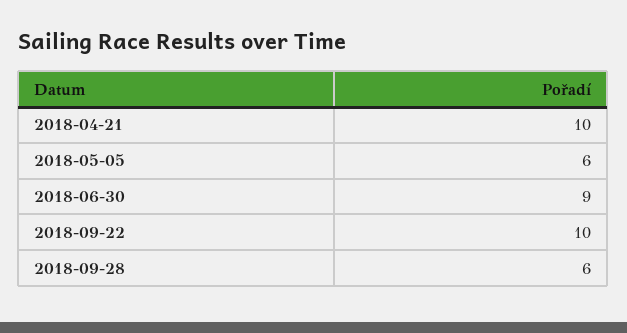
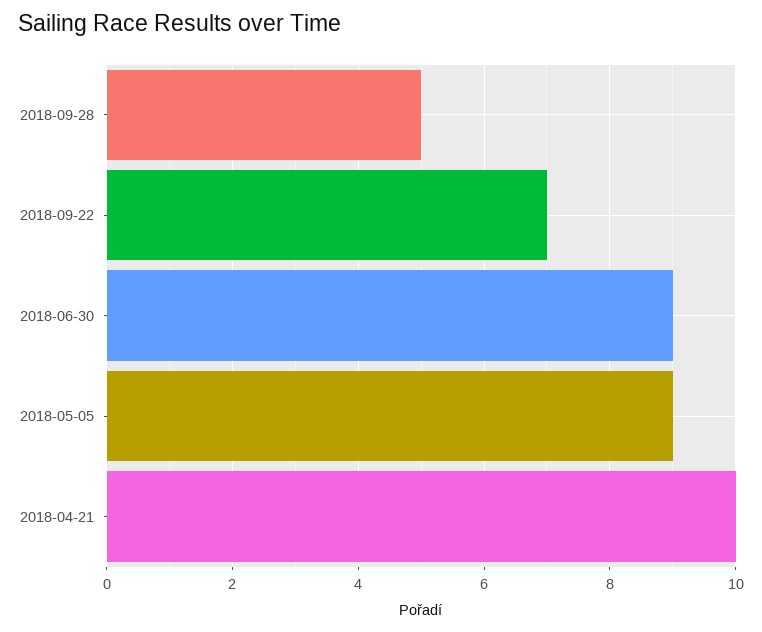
2018-05-05: 6 -> 9
2018-09-22: 10 -> 7
2018-09-28: 6 -> 5

